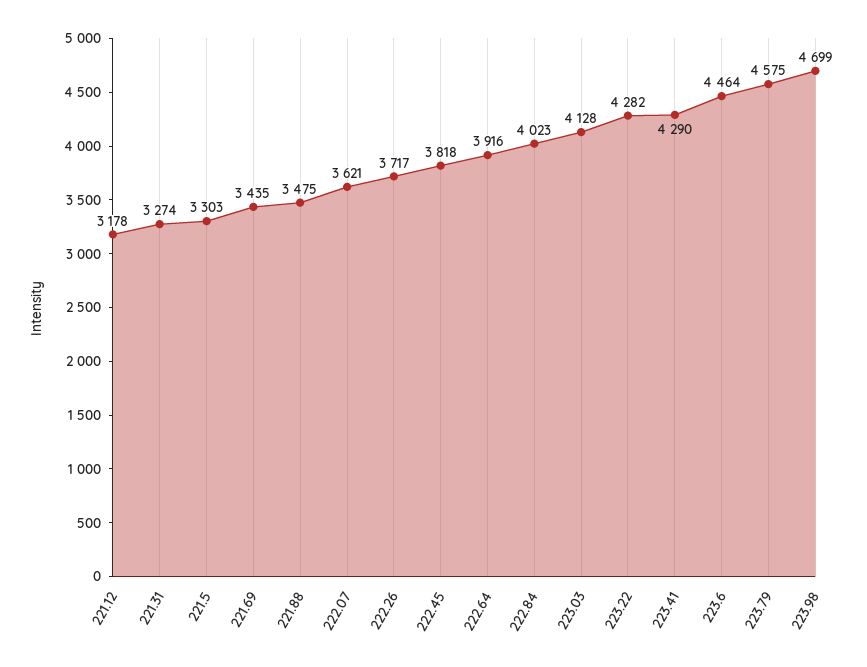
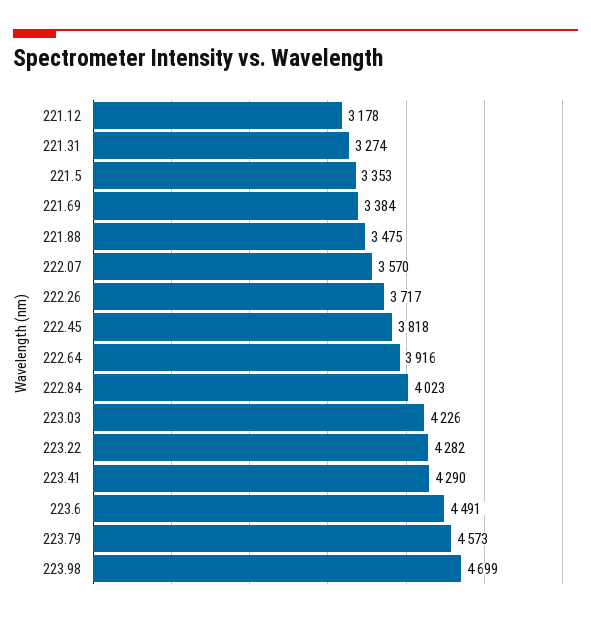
221.5: 3303 -> 3353
221.69: 3435 -> 3384
222.07: 3621 -> 3570
223.03: 4128 -> 4226
223.6: 4464 -> 4491
223.79: 4575 -> 4573

